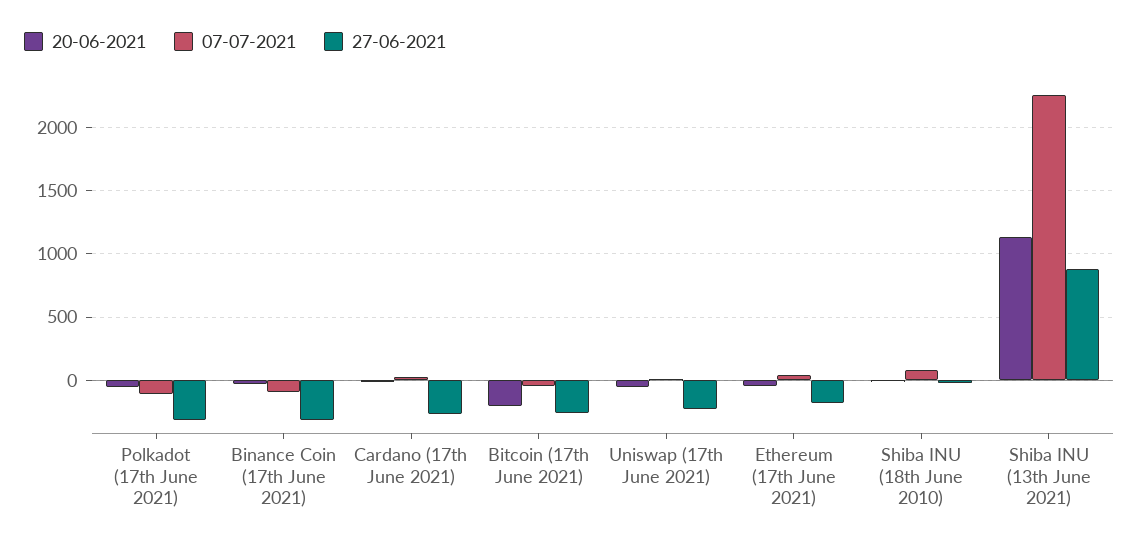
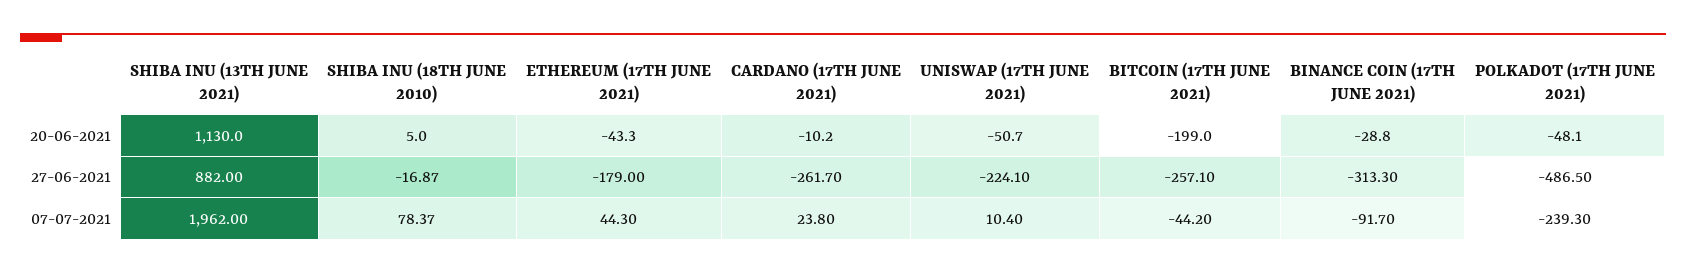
07-07-2021, Polkadot (17th June 2021): -100 -> -239.3
27-06-2021, Polkadot (17th June 2021): -300 -> -486.5
07-07-2021, Shiba INU (13th June 2021): 2250 -> 1962

